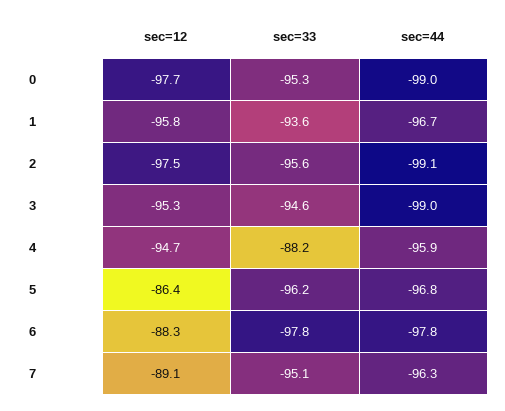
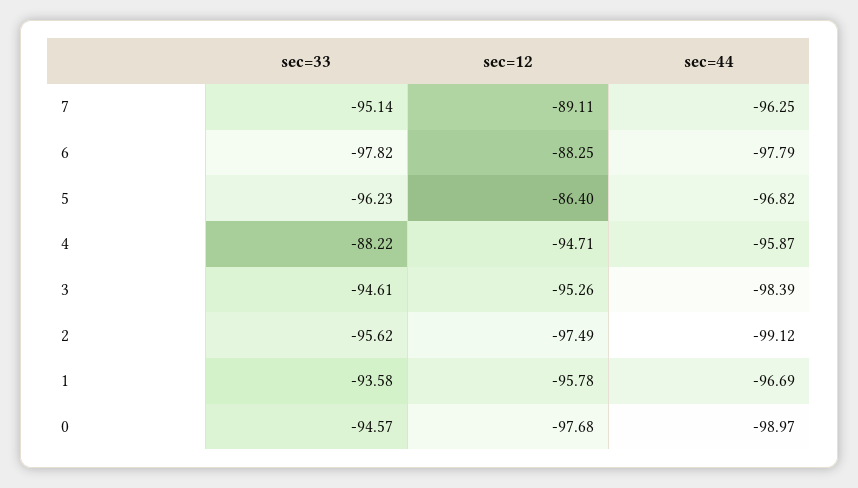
sec=33, 0: -95.3 -> -94.57
sec=44, 3: -99 -> -98.39

